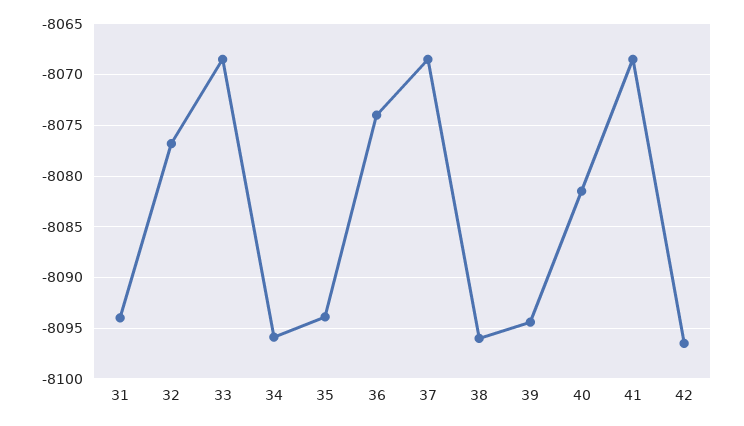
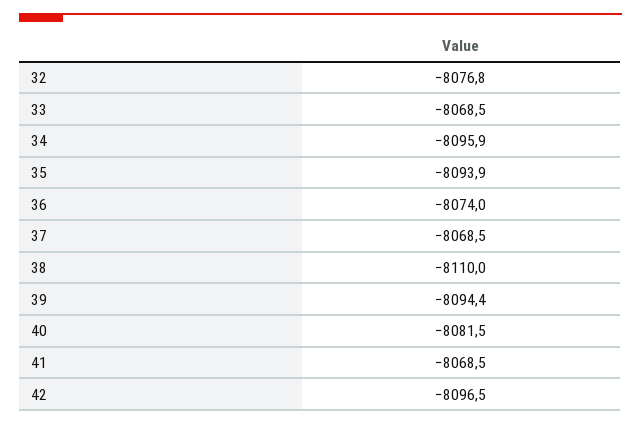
31: -8094 -> none
38: -8096 -> -8110

